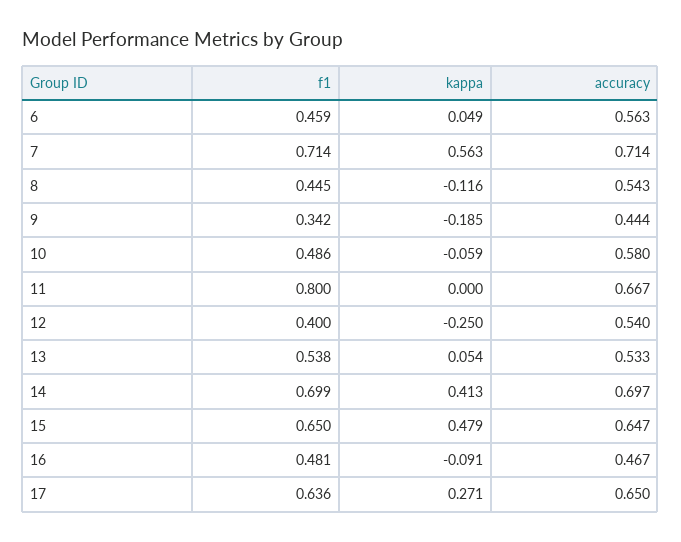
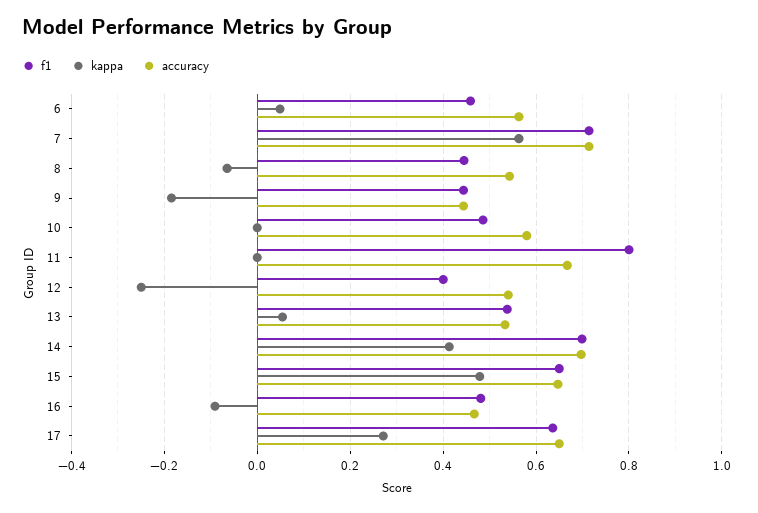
kappa, 8: -0.116 -> -0.06
f1, 9: 0.342 -> 0.44
kappa, 10: -0.059 -> 0

